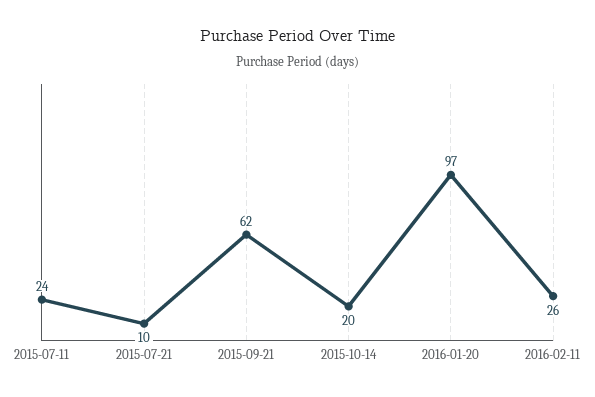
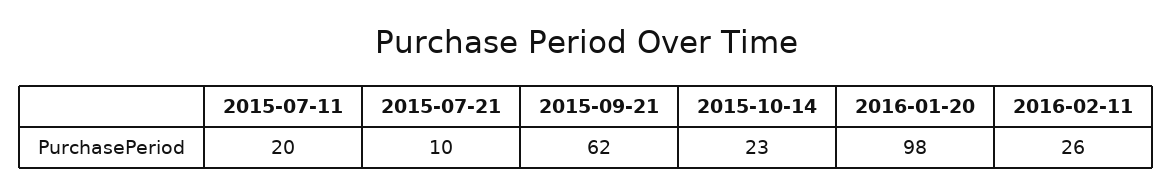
2015-07-11: 24 -> 20
2015-10-14: 20 -> 23
2016-01-20: 97 -> 98

